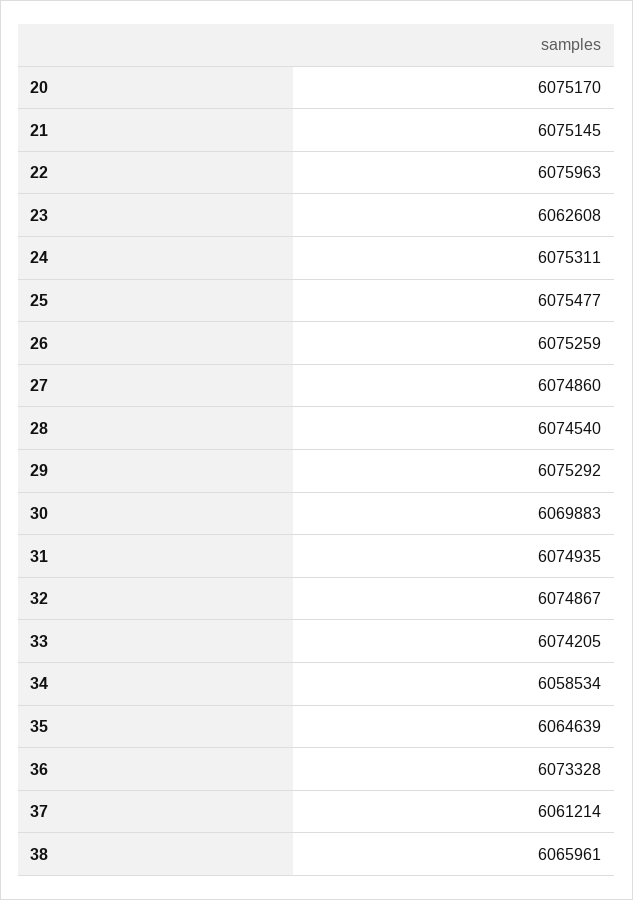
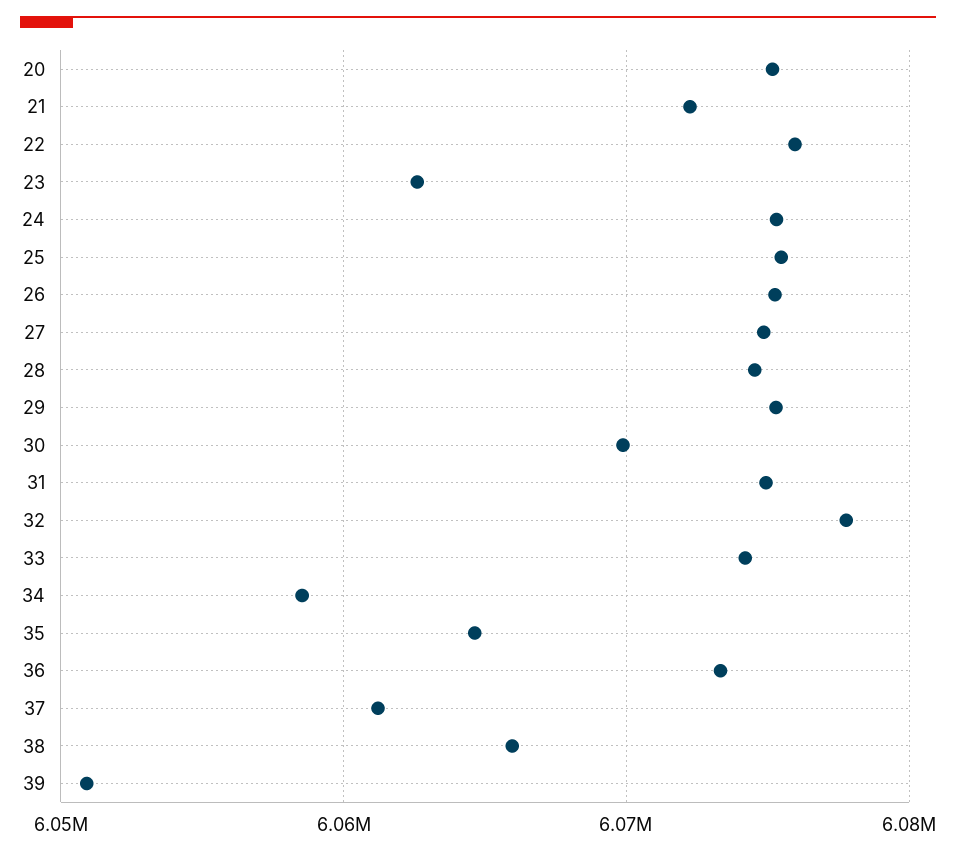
21: 6075145 -> 6072000
32: 6074867 -> 6078000
39: none -> 6051000

